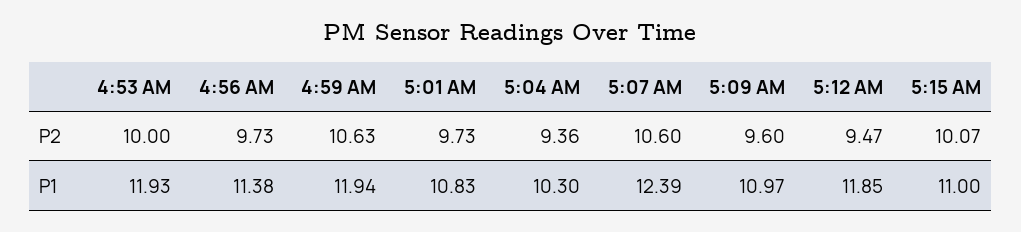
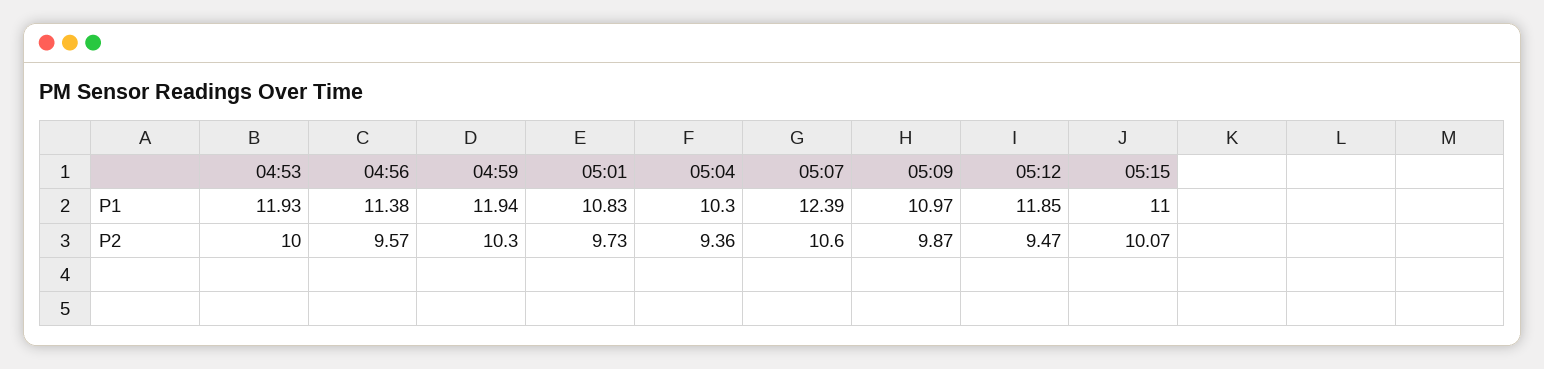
4:56 AM, P2: 9.73 -> 9.57
4:59 AM, P2: 10.63 -> 10.3
5:09 AM, P2: 9.6 -> 9.87

